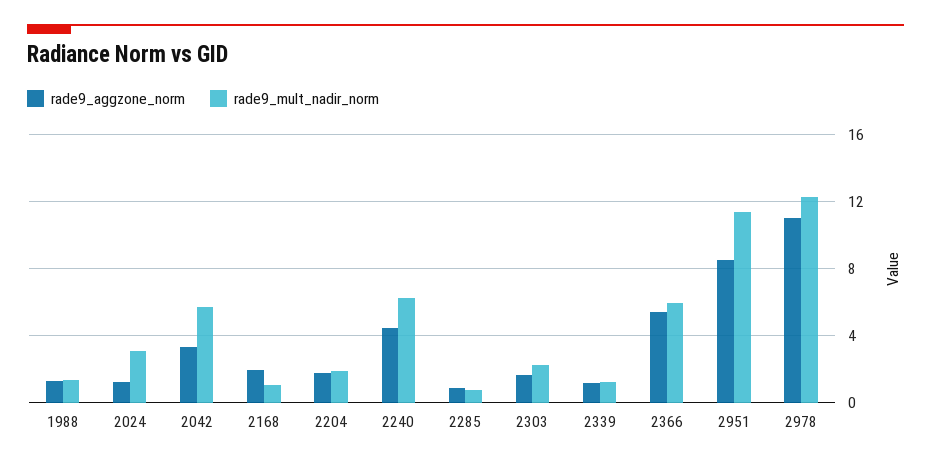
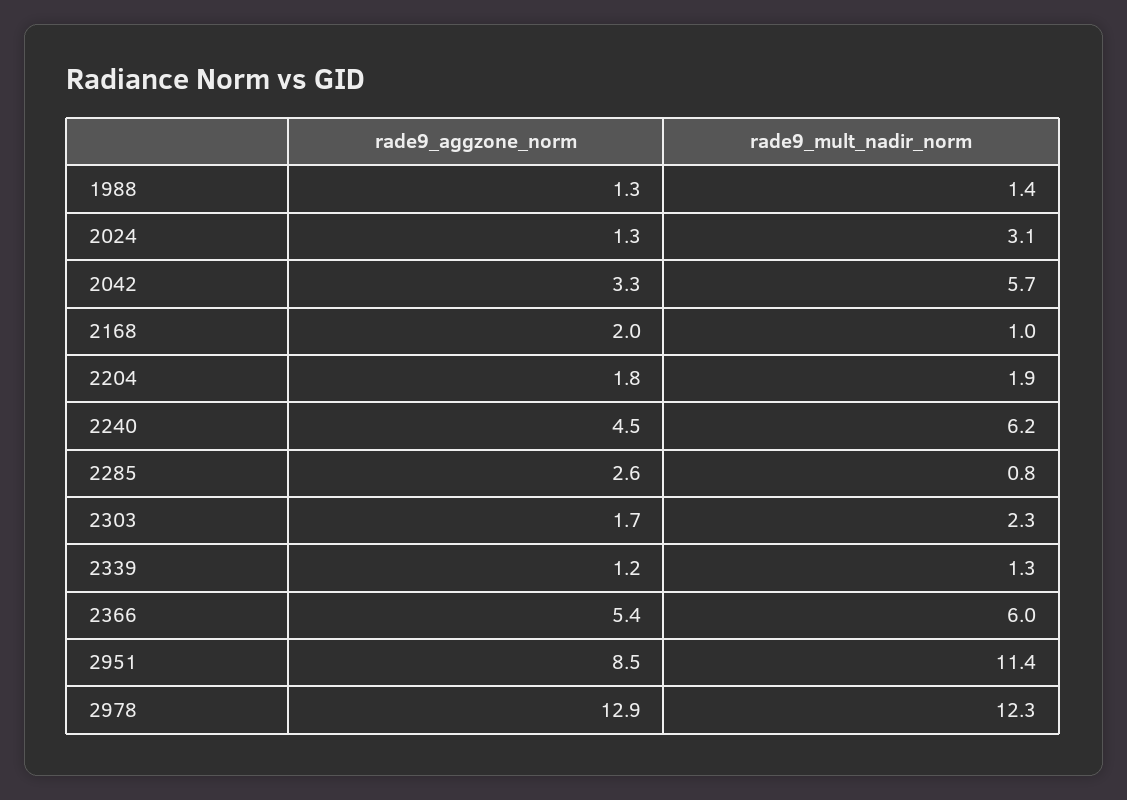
rade9_aggzone_norm, 2285: 1 -> 2.6
rade9_aggzone_norm, 2978: 11 -> 12.9

